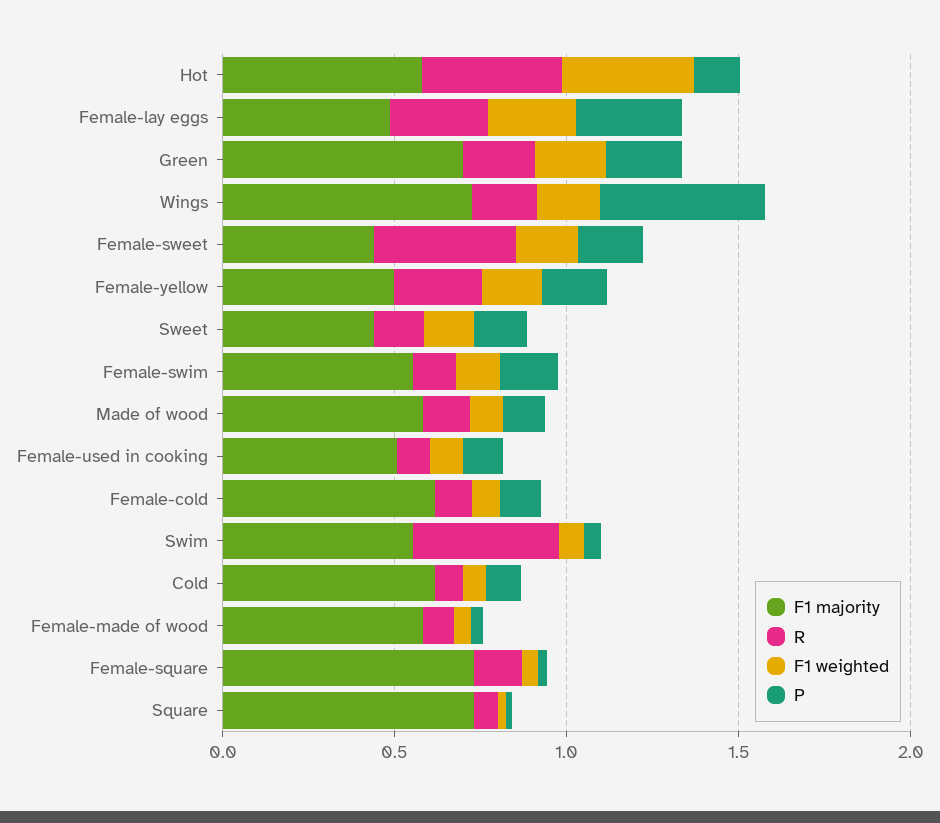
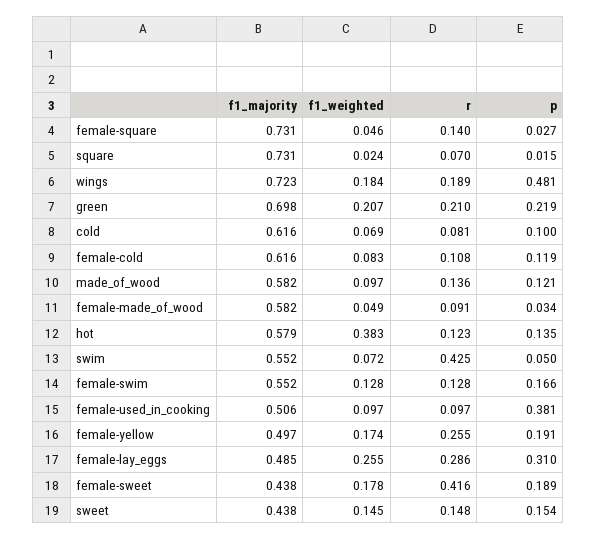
R, Hot: 0.4 -> 0.123
P, Female-used in cooking: 0.1 -> 0.381

